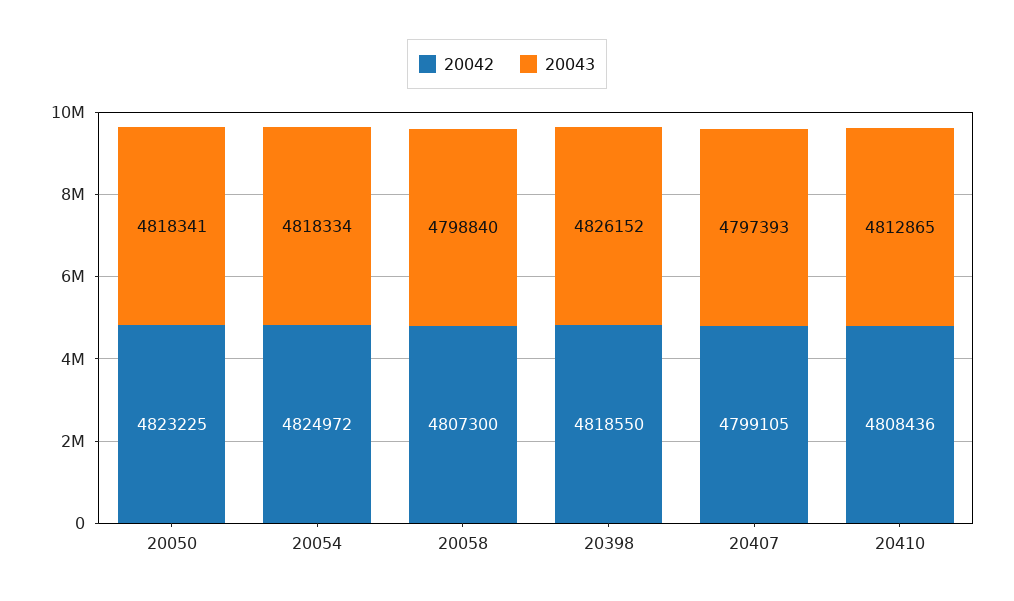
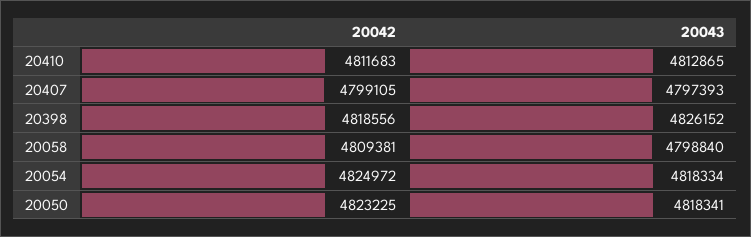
20042, 20058: 4807300 -> 4809381
20042, 20398: 4818550 -> 4818556
20042, 20410: 4808436 -> 4811683

